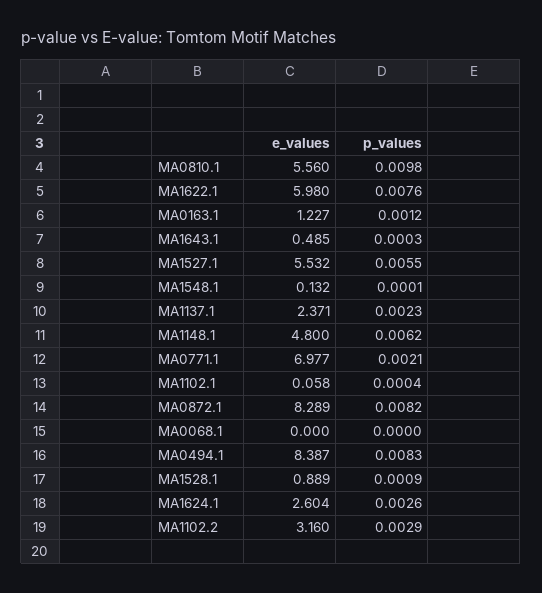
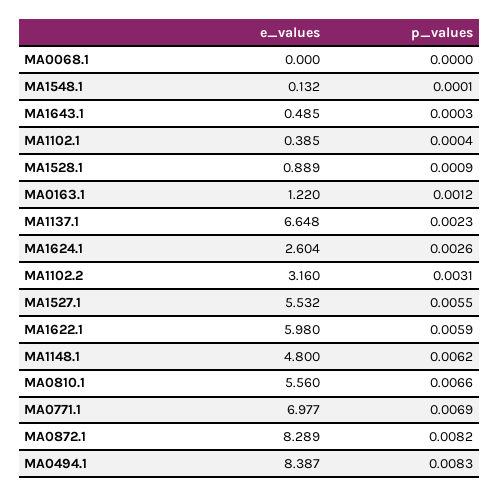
p_values, MA0810.1: 0.0098 -> 0.0066
p_values, MA1622.1: 0.0076 -> 0.0059
e_values, MA0163.1: 1.227 -> 1.22
e_values, MA1137.1: 2.371 -> 6.648
p_values, MA0771.1: 0.0021 -> 0.0069
e_values, MA1102.1: 0.058 -> 0.385
p_values, MA1102.2: 0.0029 -> 0.0031

